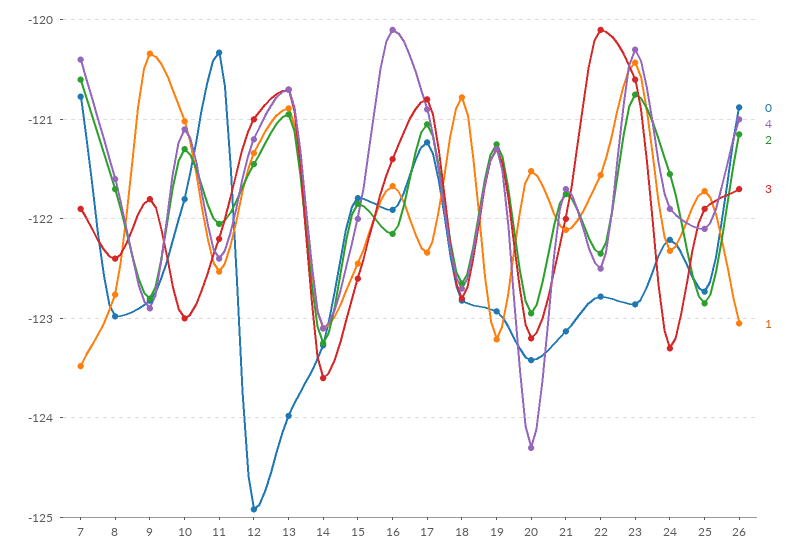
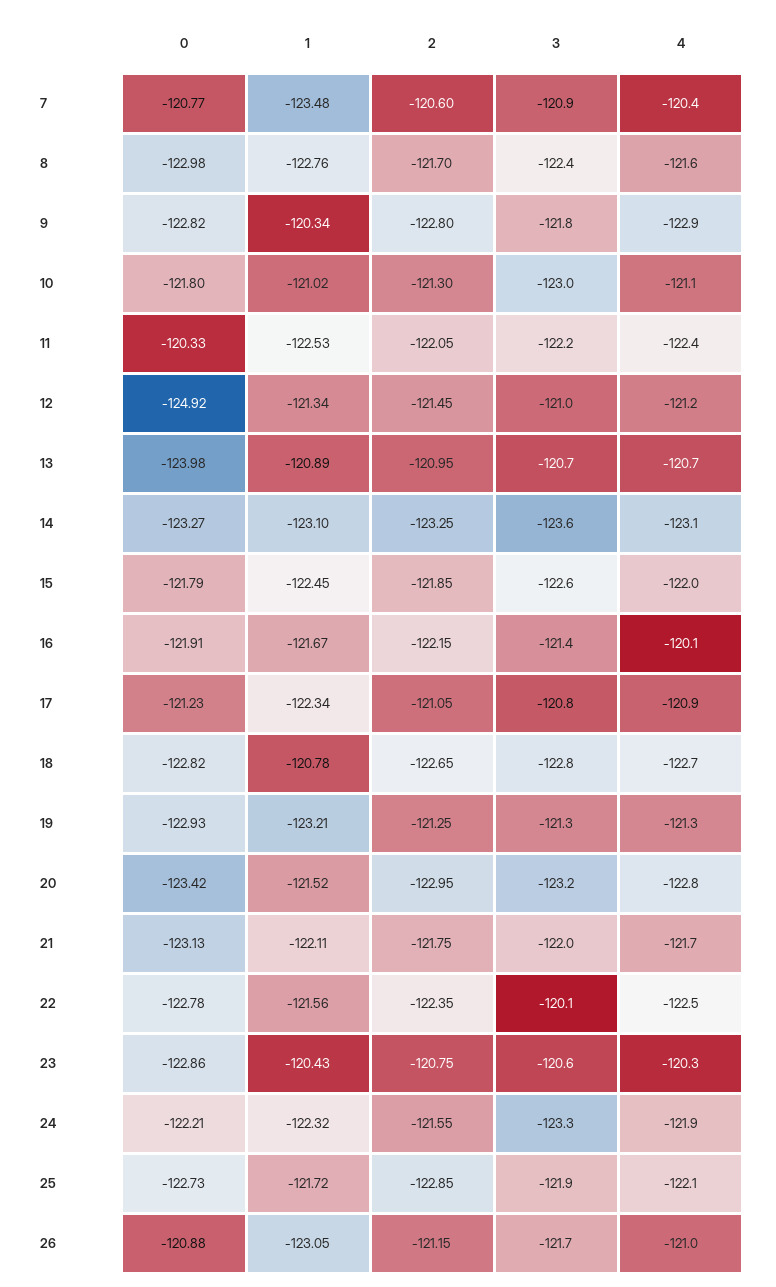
3, 7: -121.9 -> -120.9
4, 20: -124.3 -> -122.8

